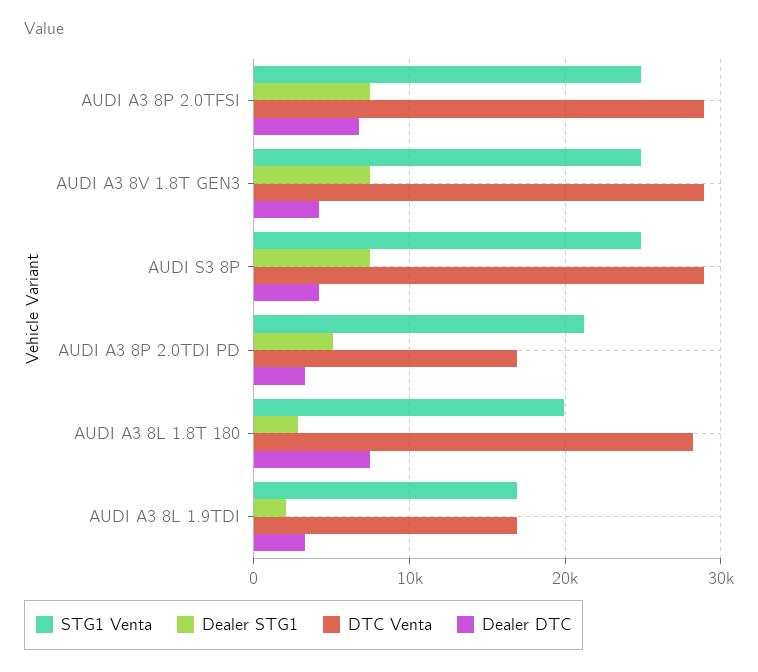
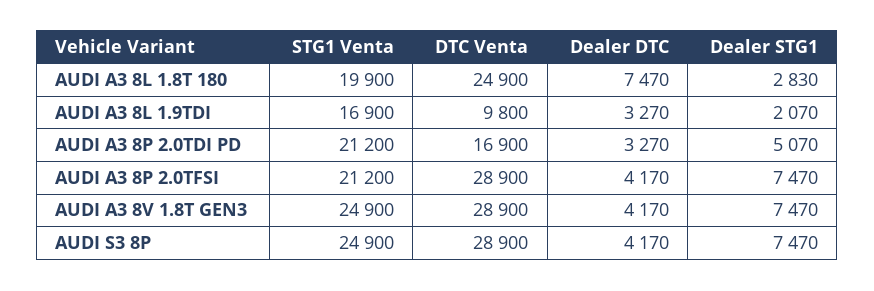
STG1 Venta, AUDI A3 8P 2.0TFSI: 25000 -> 21200
Dealer DTC, AUDI A3 8P 2.0TFSI: 7000 -> 4170
DTC Venta, AUDI A3 8L 1.8T 180: 28000 -> 24900
DTC Venta, AUDI A3 8L 1.9TDI: 17000 -> 9800

